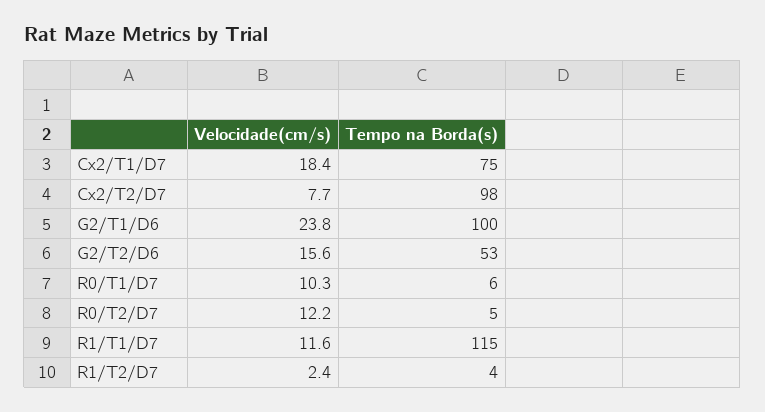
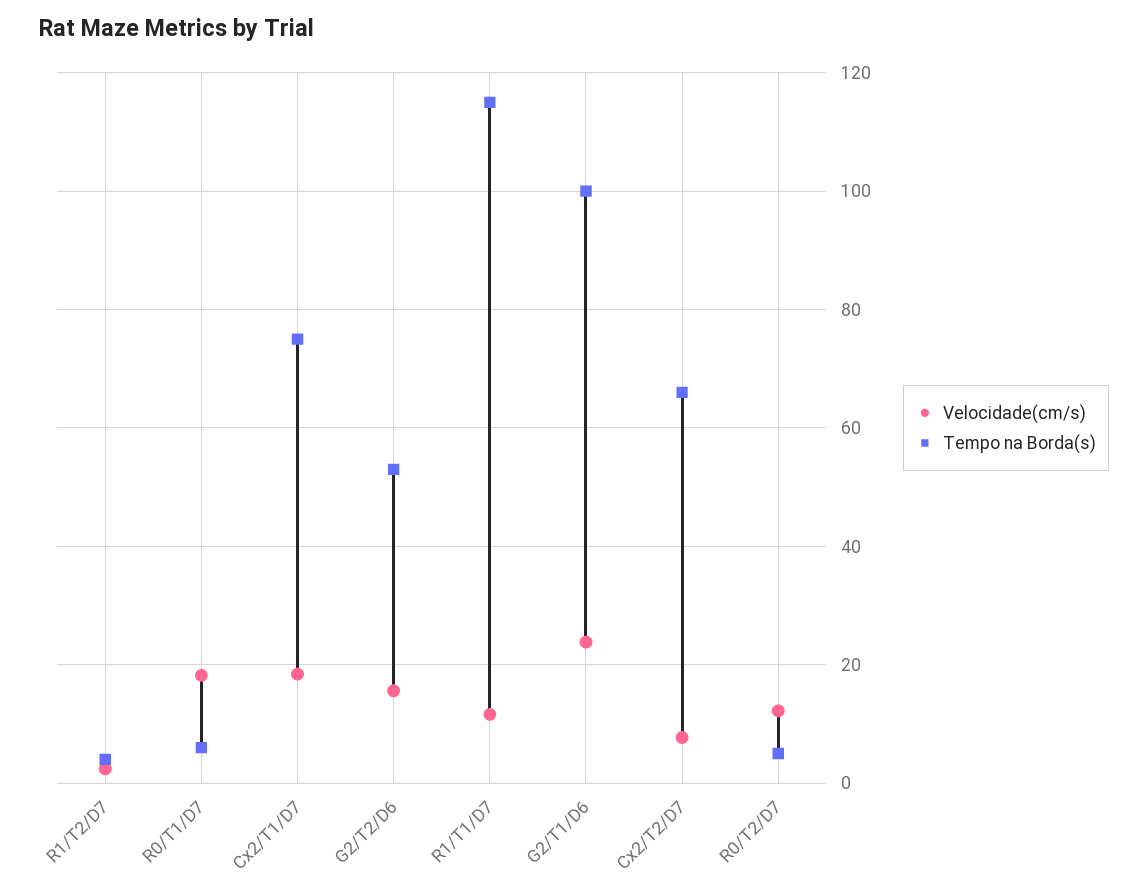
Tempo na Borda(s), Cx2/T2/D7: 98 -> 66
Velocidade(cm/s), R0/T1/D7: 10.3 -> 18

